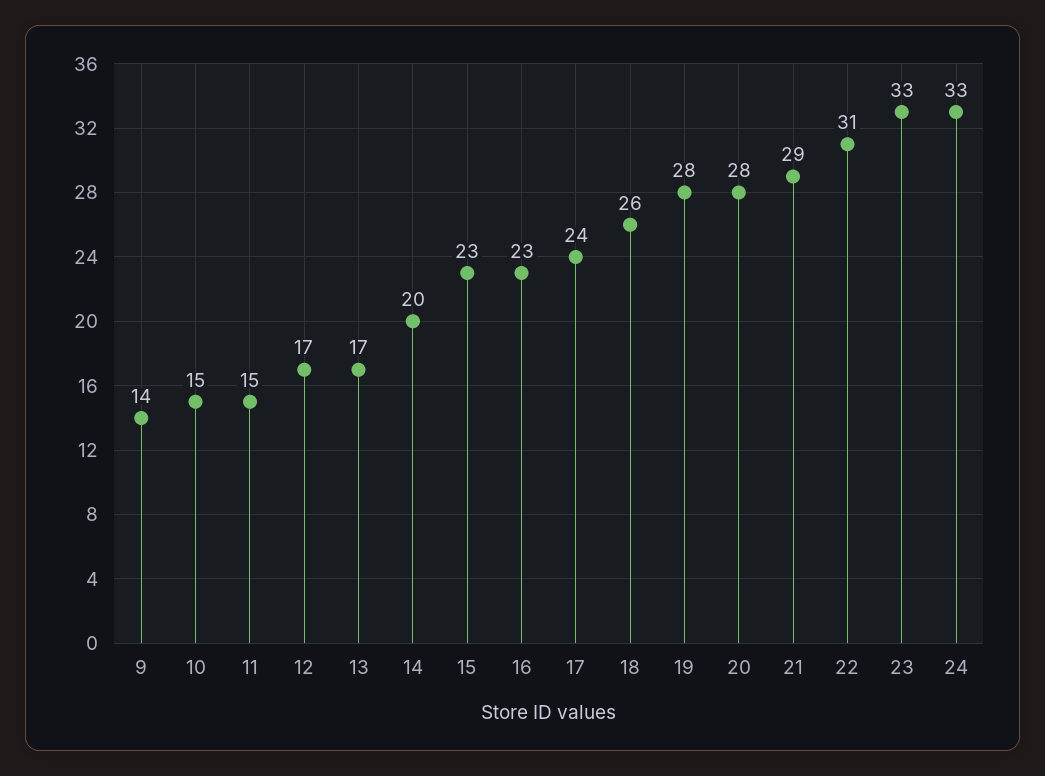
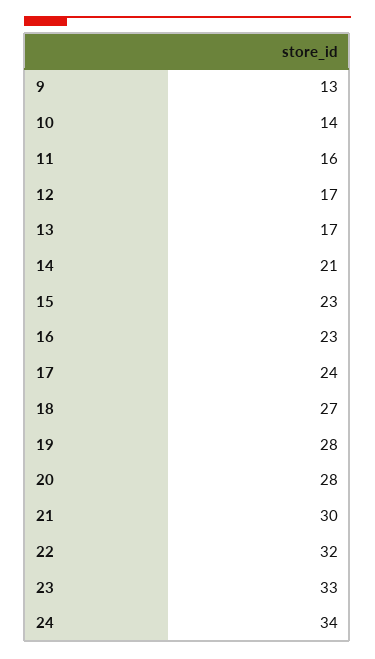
9: 14 -> 13
10: 15 -> 14
11: 15 -> 16
14: 20 -> 21
18: 26 -> 27
21: 29 -> 30
22: 31 -> 32
24: 33 -> 34

